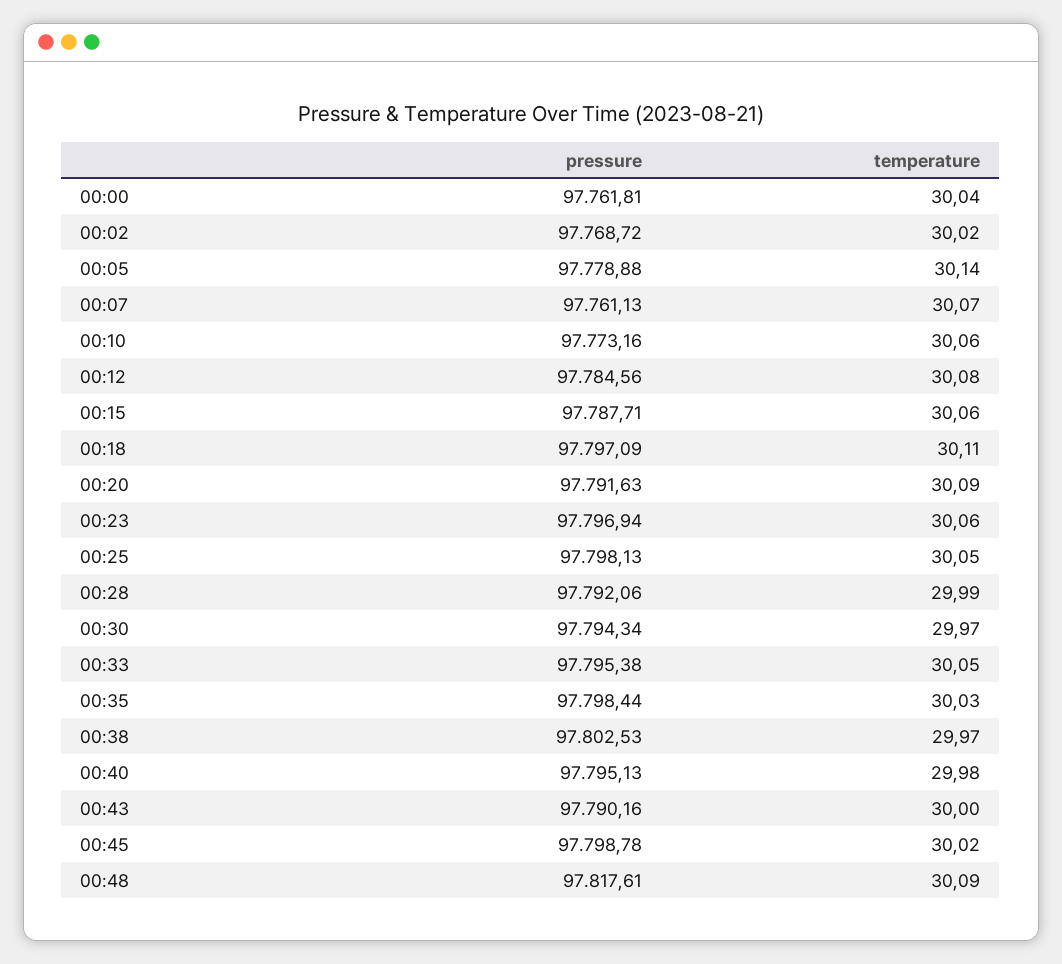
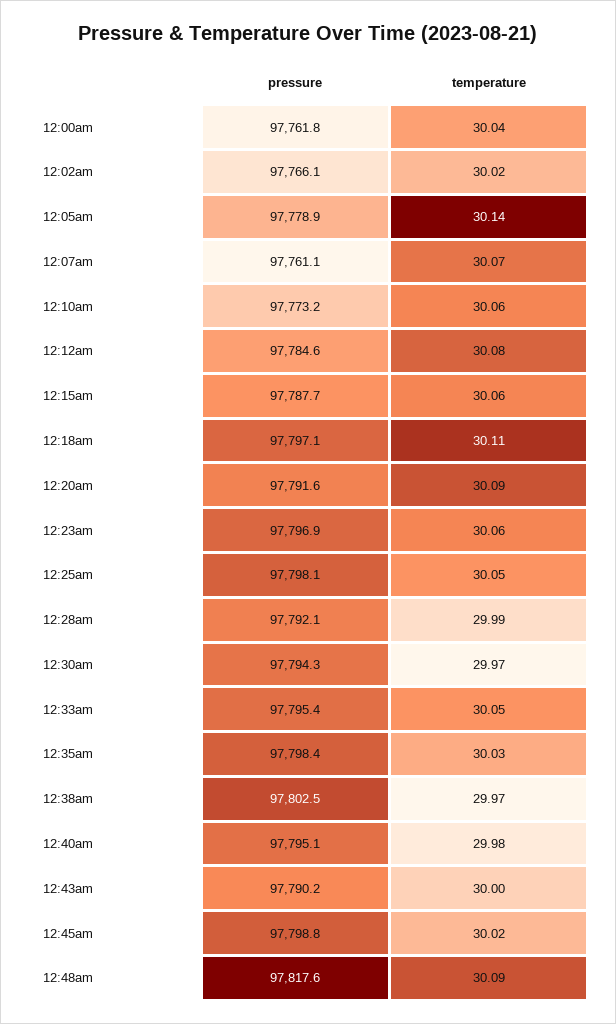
pressure, 00:02: 97768.72 -> 97766.1

